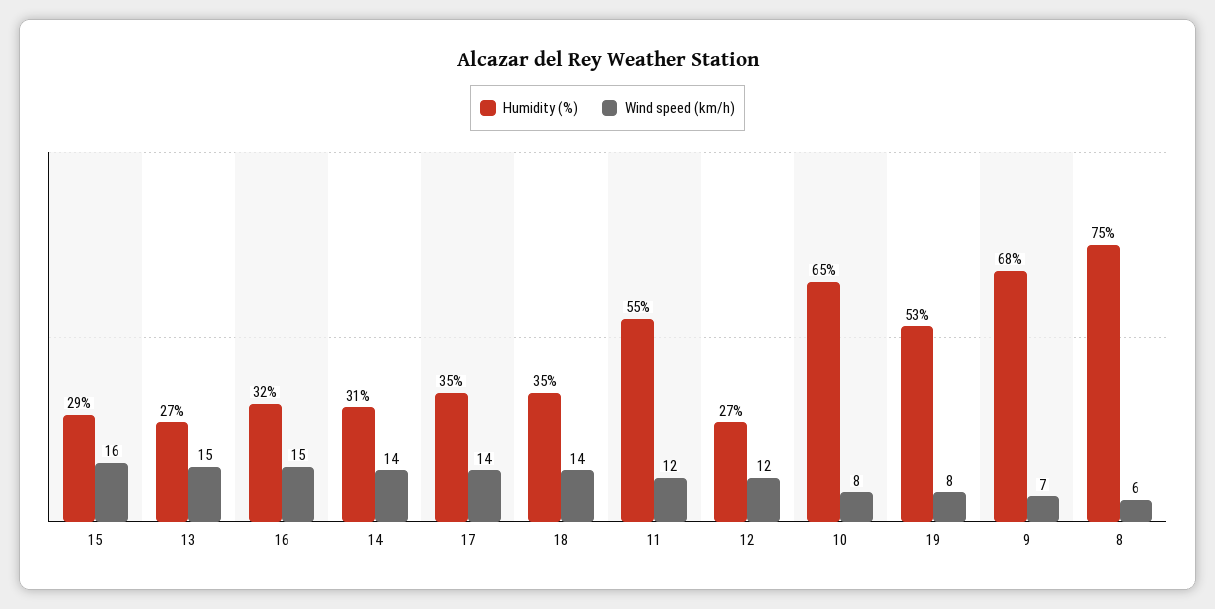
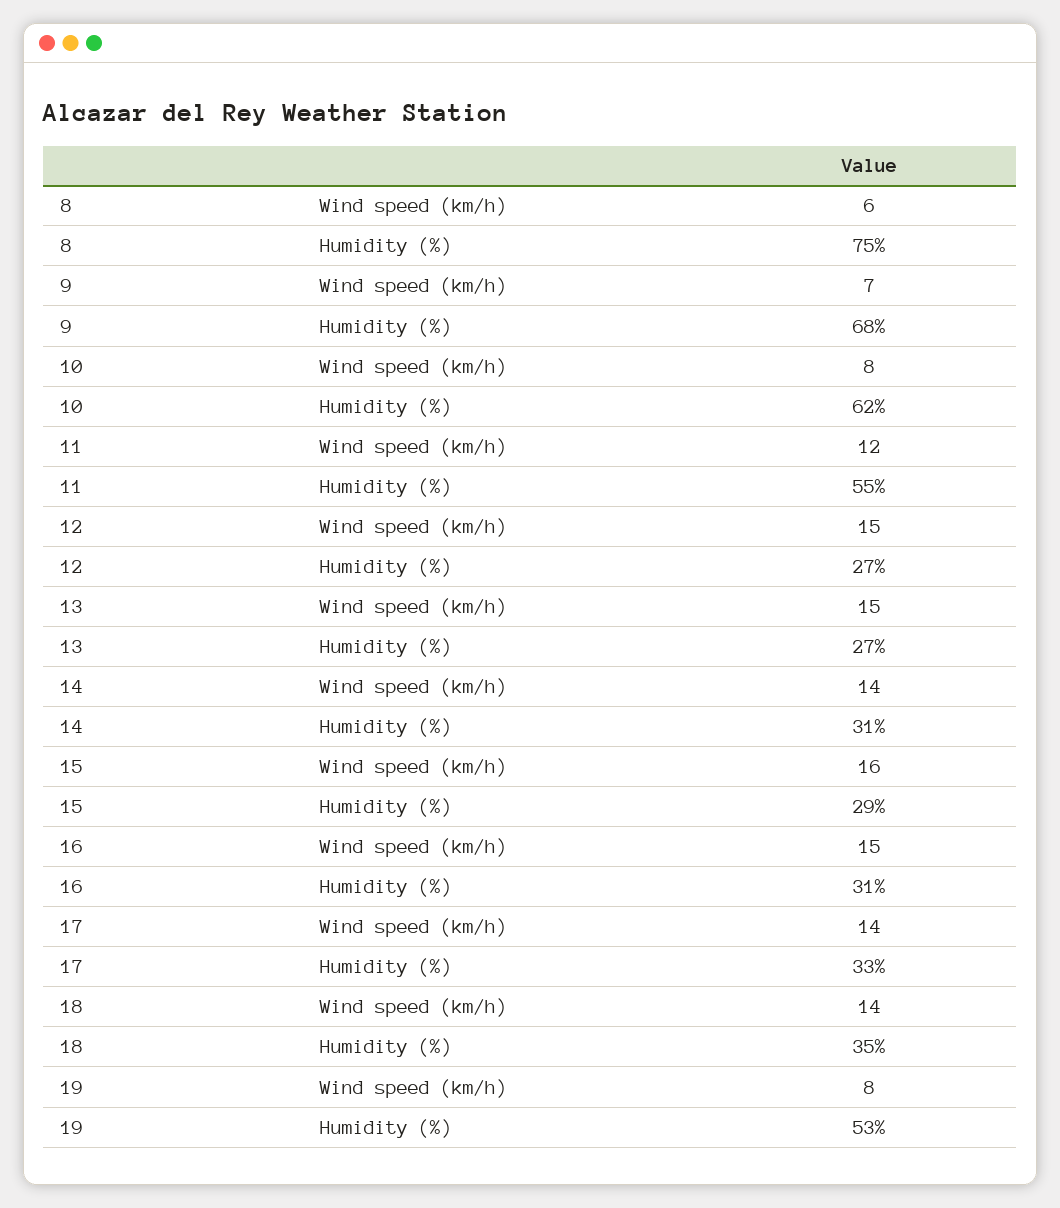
Humidity (%), 16: 32 -> 31
Humidity (%), 17: 35 -> 33
Wind speed (km/h), 12: 12 -> 15
Humidity (%), 10: 65 -> 62

